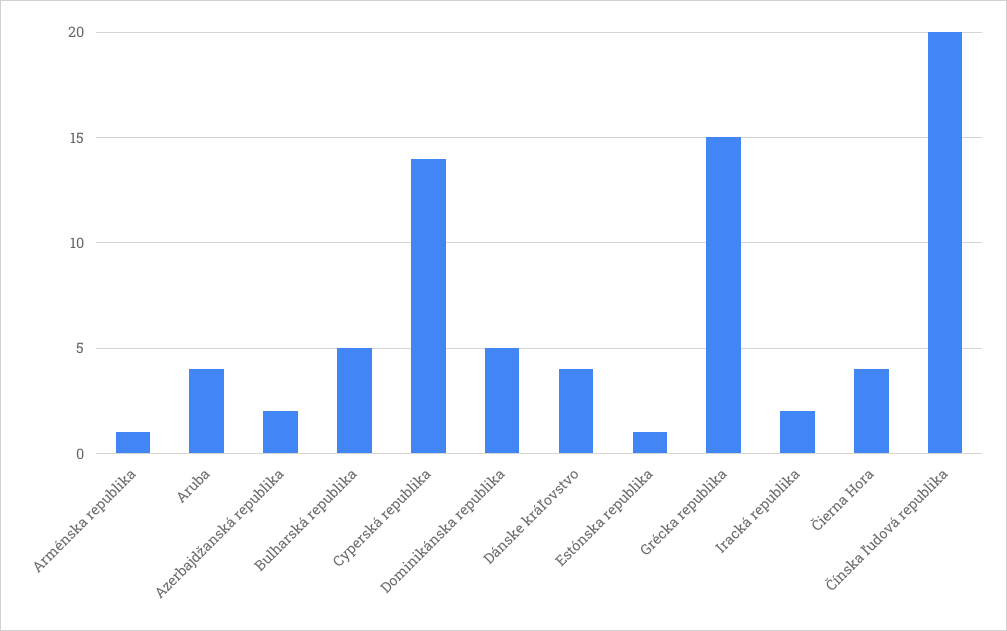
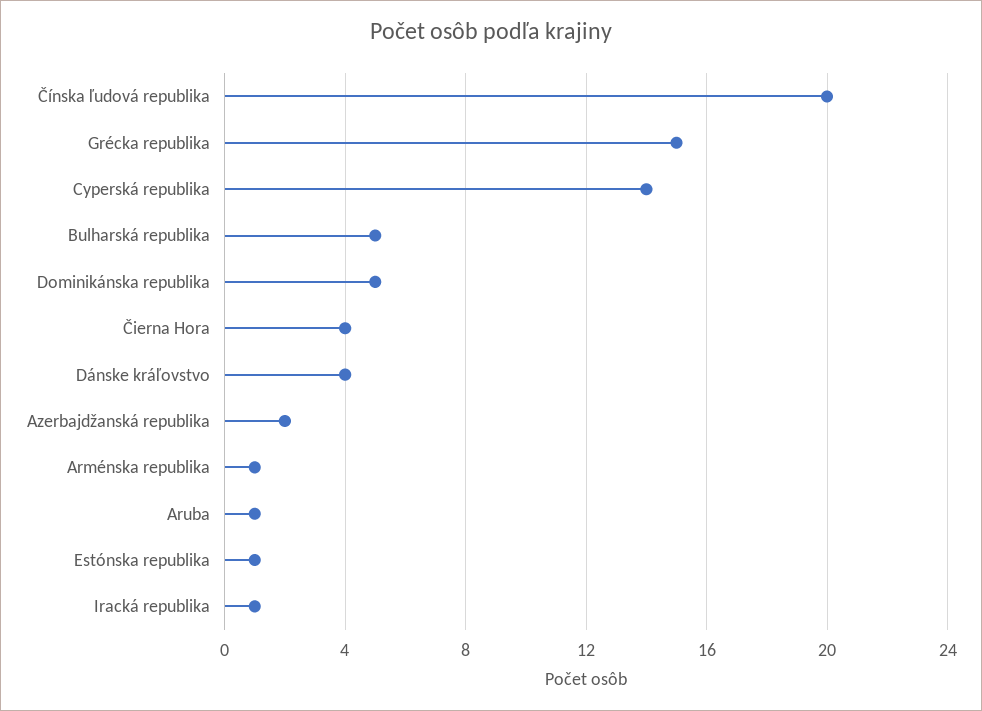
Aruba: 4 -> 1
Iracká republika: 2 -> 1

